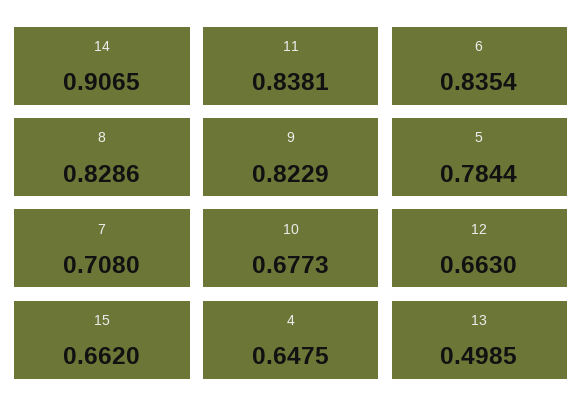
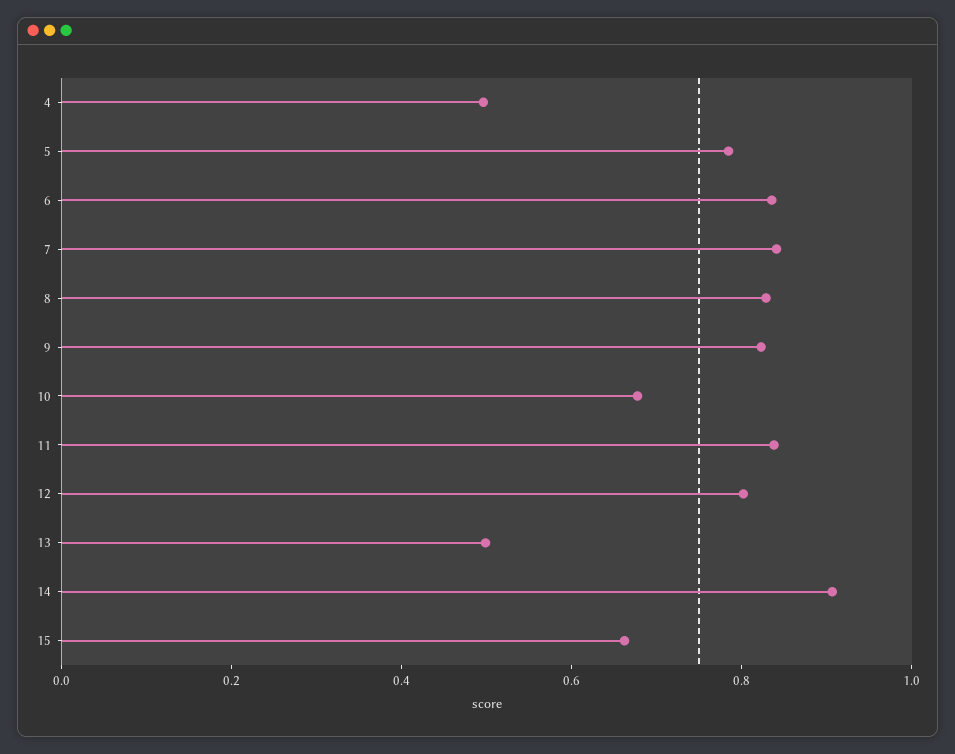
7: 0.708 -> 0.85
12: 0.663 -> 0.8
4: 0.6475 -> 0.5

